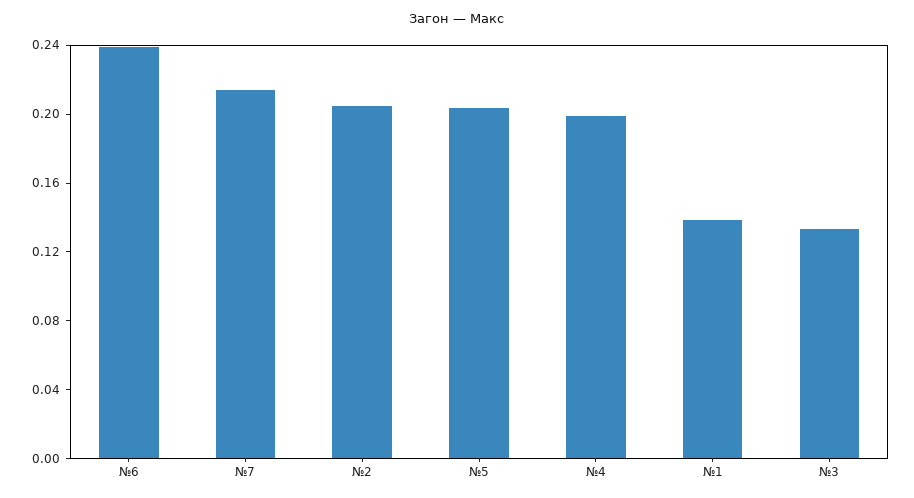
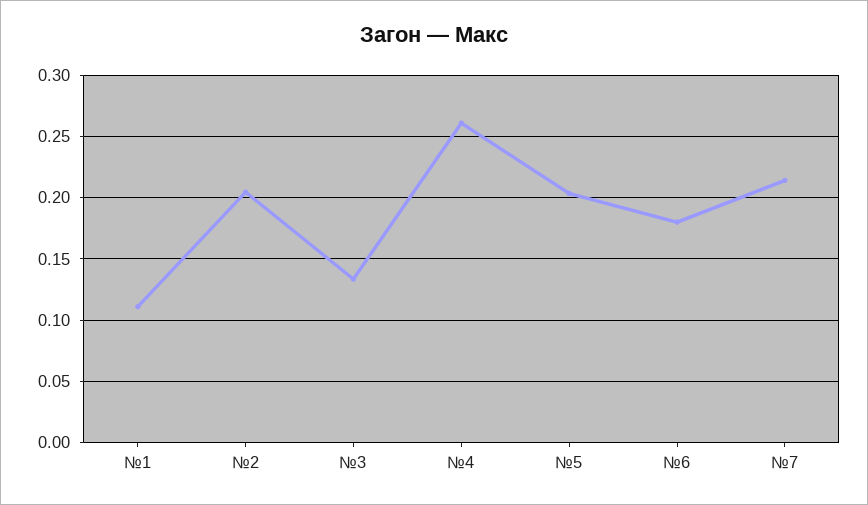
№6: 0.24 -> 0.18
№4: 0.2 -> 0.26
№1: 0.14 -> 0.11

